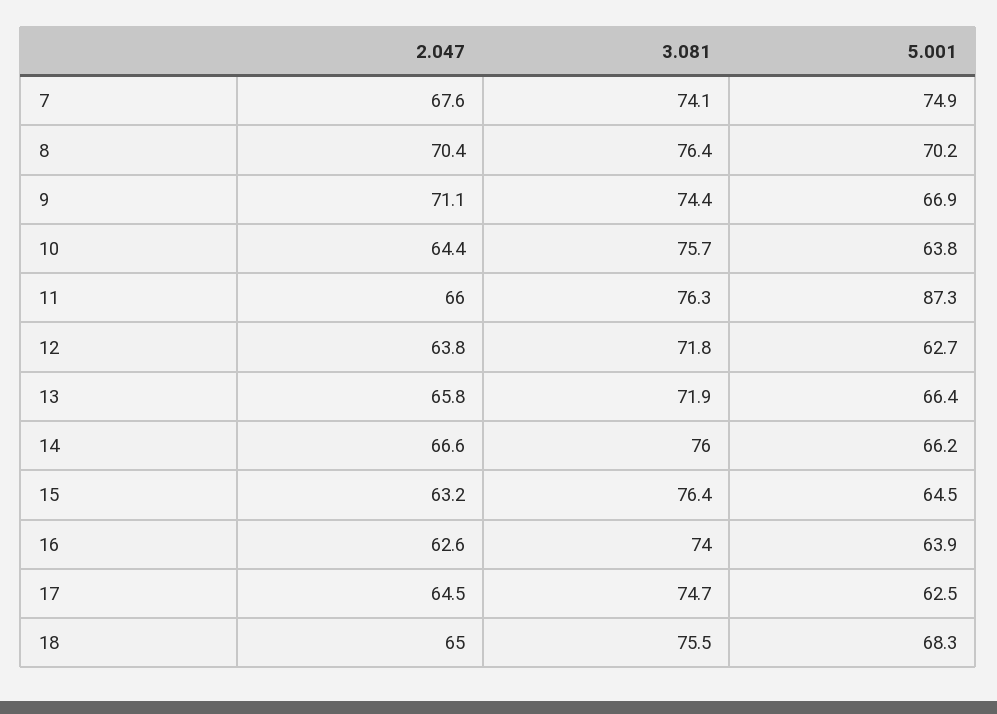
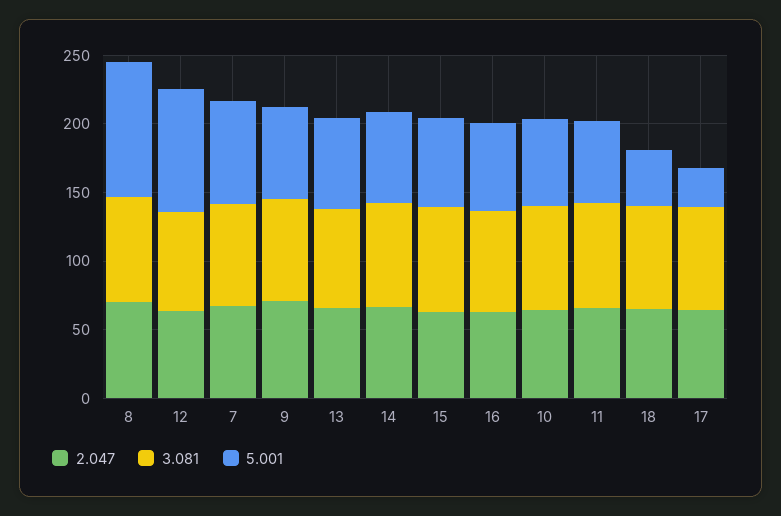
5.001, 8: 70.2 -> 100
5.001, 11: 87.3 -> 60
5.001, 12: 62.7 -> 90
5.001, 17: 62.5 -> 30
5.001, 18: 68.3 -> 40

